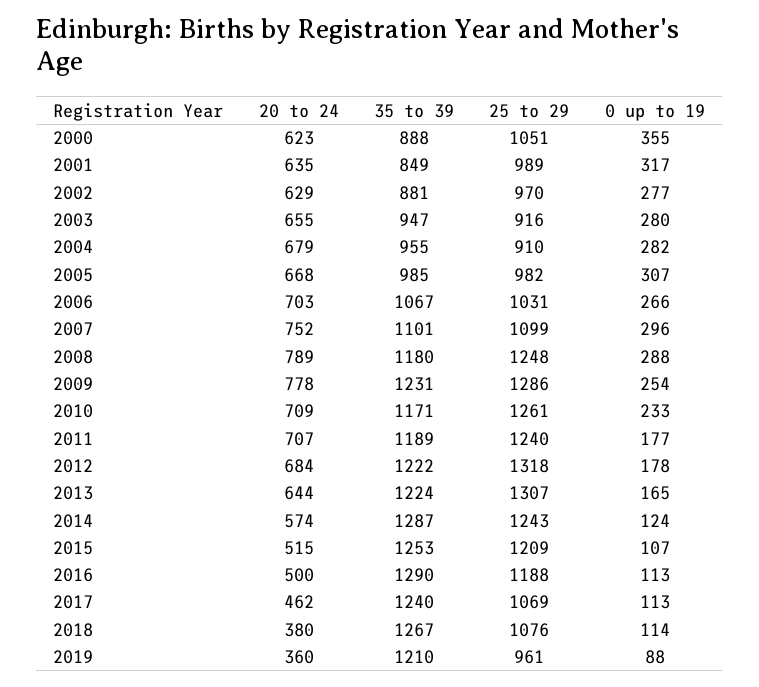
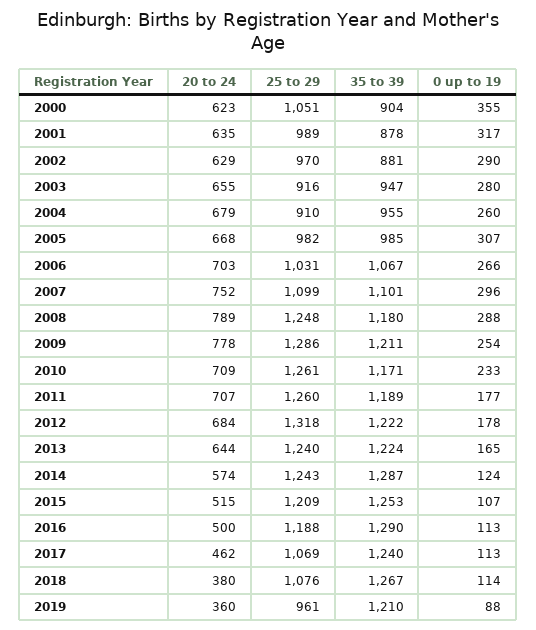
35 to 39, 2000: 888 -> 904
35 to 39, 2001: 849 -> 878
0 up to 19, 2002: 277 -> 290
0 up to 19, 2004: 282 -> 260
35 to 39, 2009: 1231 -> 1211
25 to 29, 2011: 1240 -> 1260
25 to 29, 2013: 1307 -> 1240

